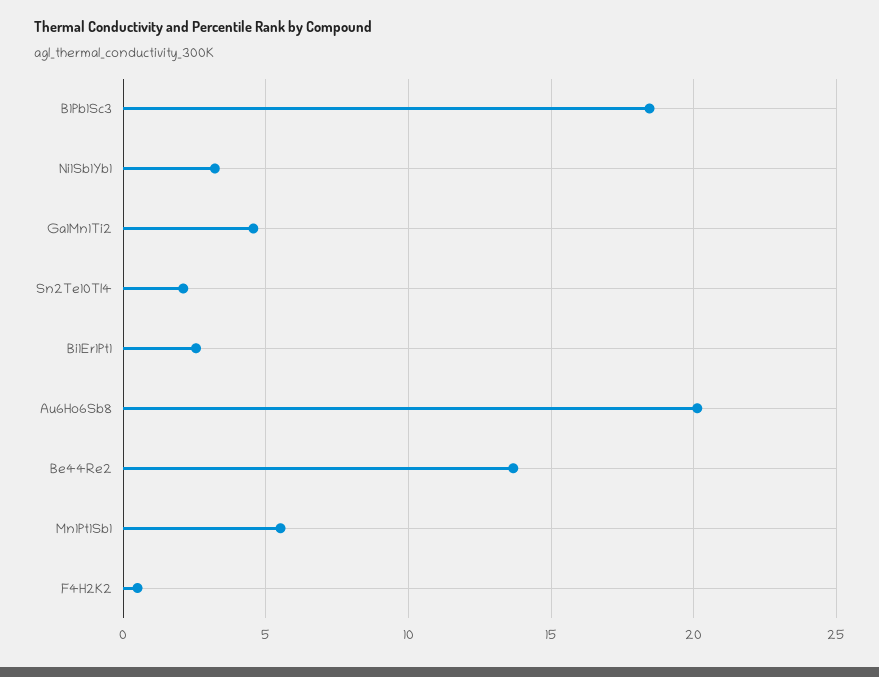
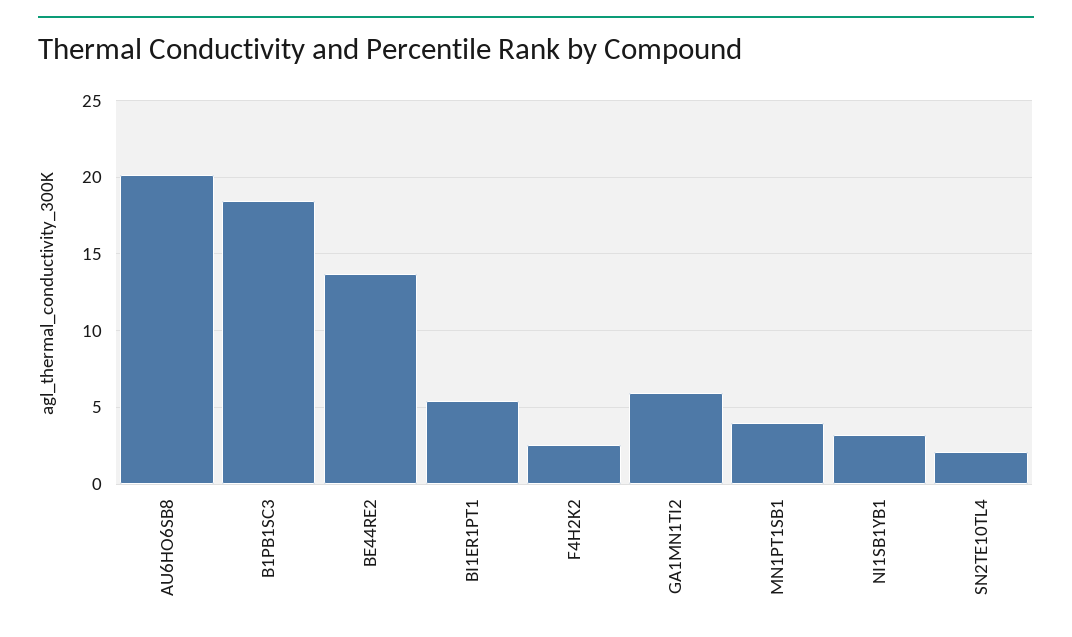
Ga1Mn1Ti2: 4.5 -> 6
Bi1Er1Pt1: 2.5 -> 5.5
Mn1Pt1Sb1: 5.5 -> 4
F4H2K2: 0.5 -> 2.5

